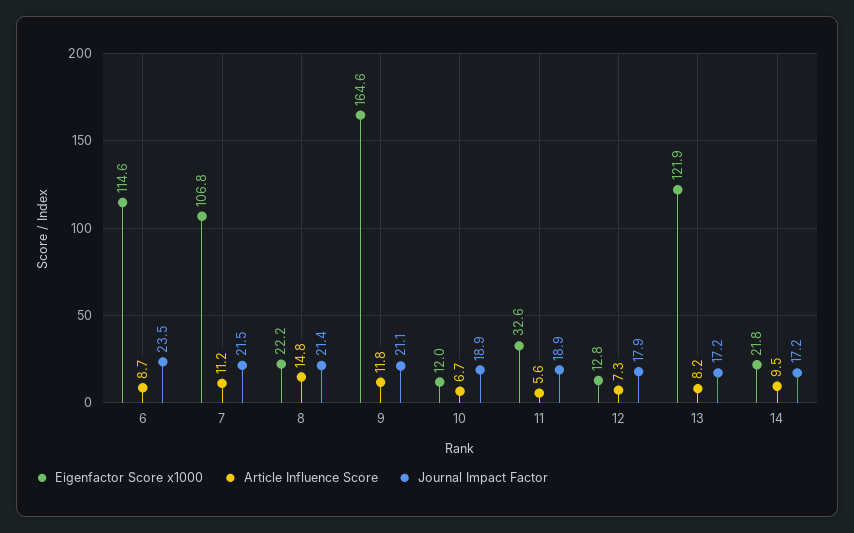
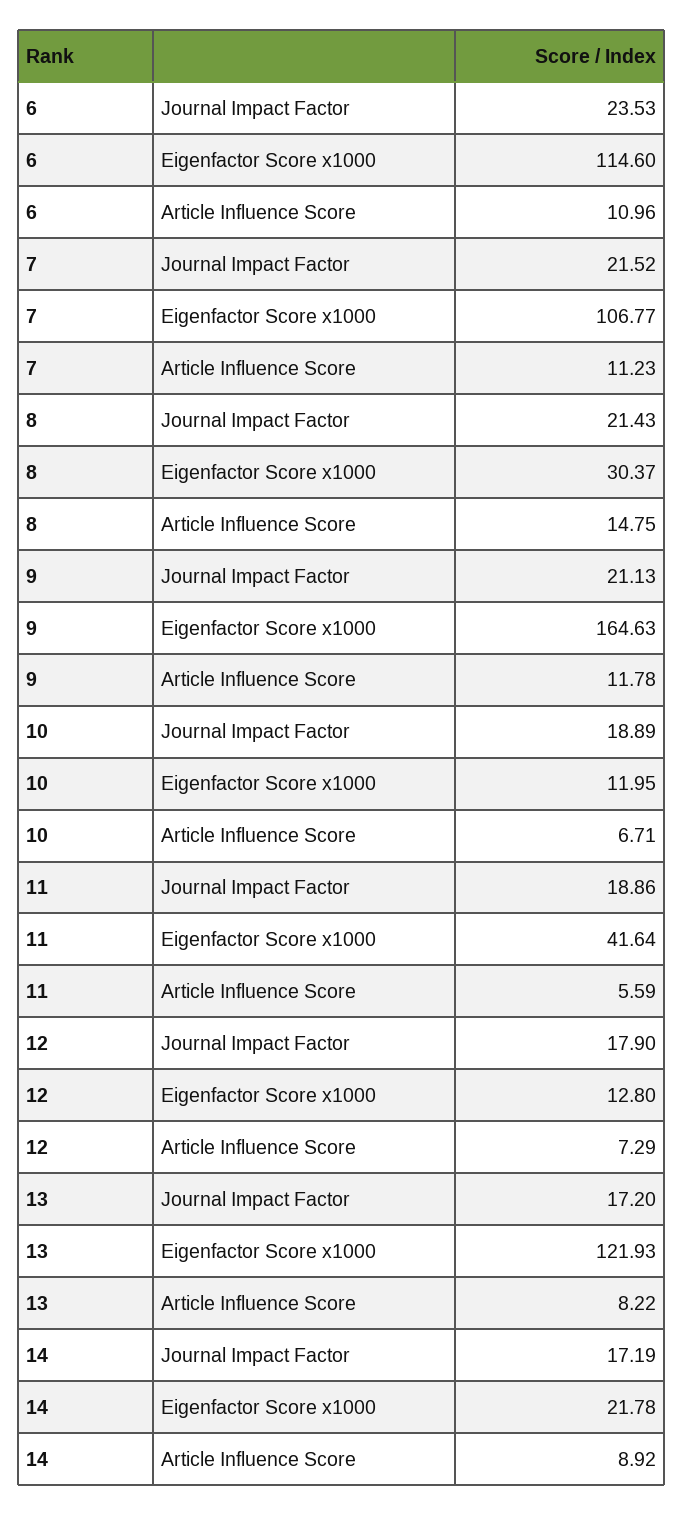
Article Influence Score, 6: 8.7 -> 10.96
Eigenfactor Score x1000, 8: 22.2 -> 30.37
Eigenfactor Score x1000, 11: 32.6 -> 41.64
Article Influence Score, 14: 9.5 -> 8.92

